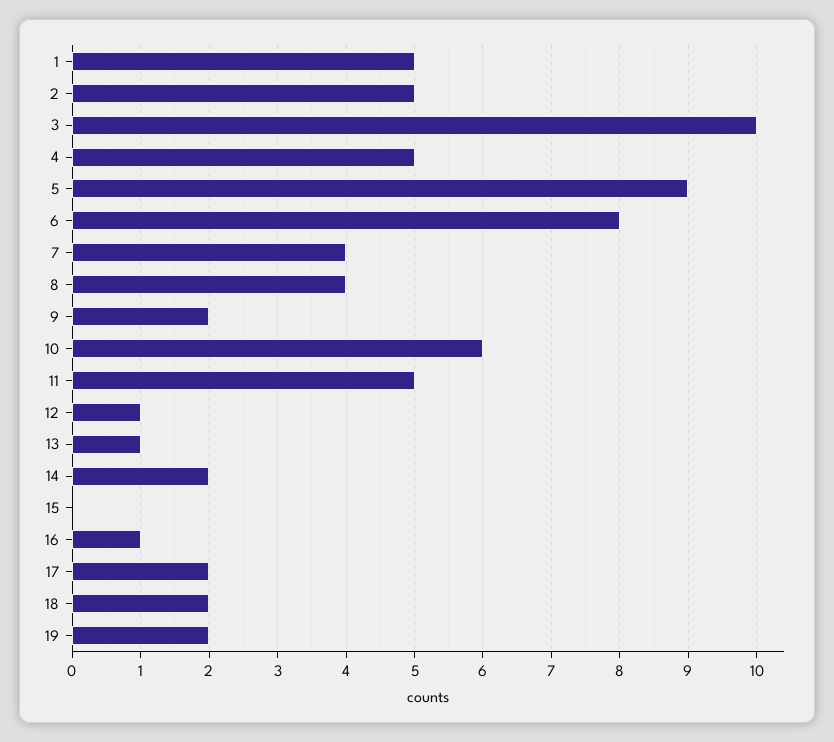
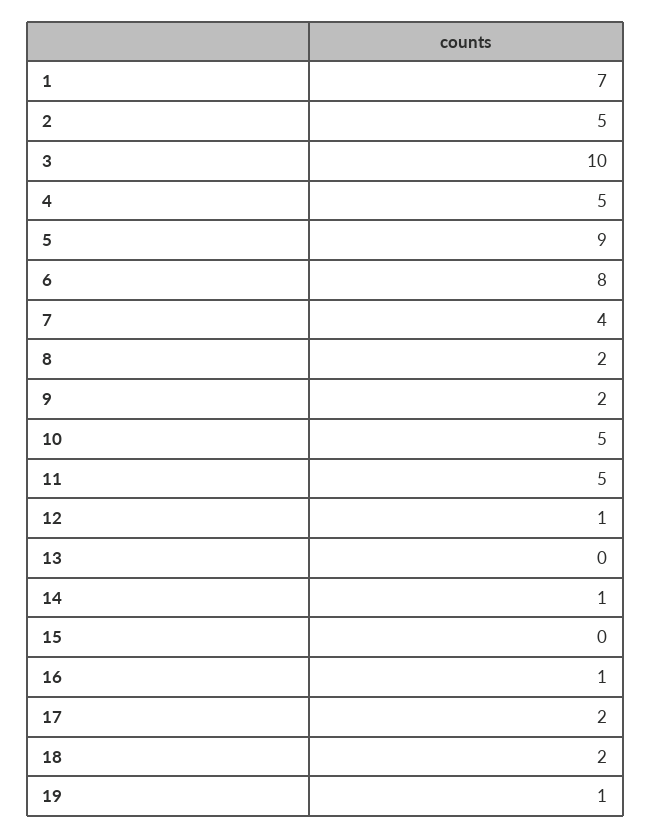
1: 5 -> 7
8: 4 -> 2
10: 6 -> 5
13: 1 -> 0
14: 2 -> 1
19: 2 -> 1

